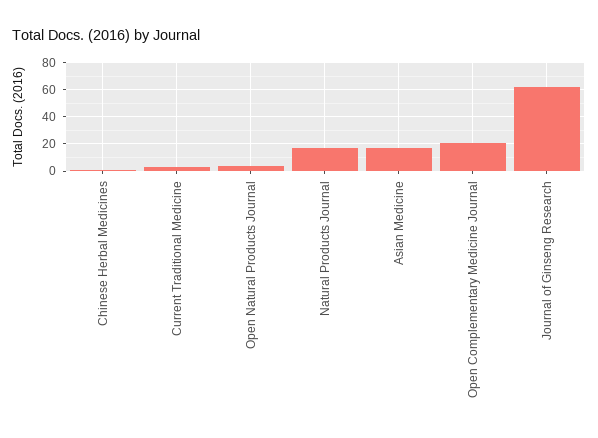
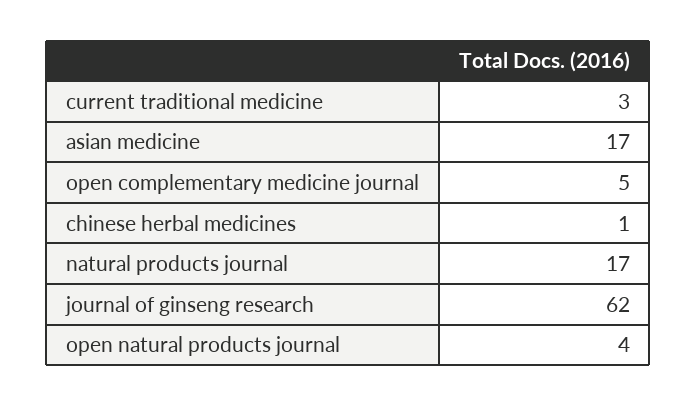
Open Complementary Medicine Journal: 20 -> 5

